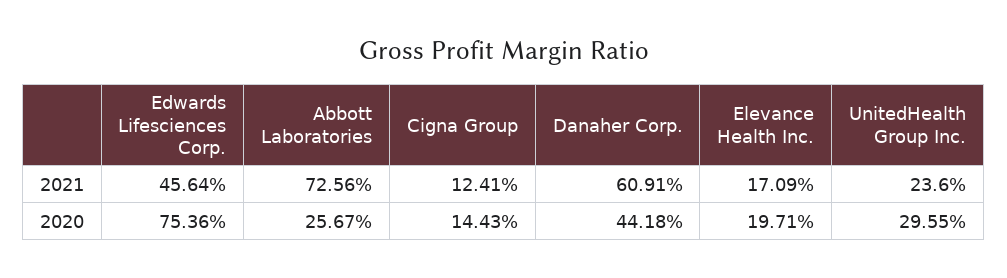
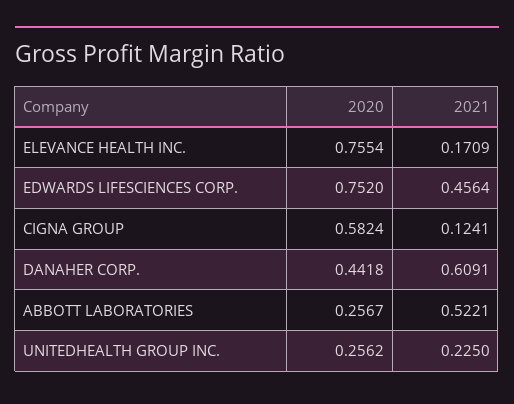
Abbott Laboratories, 2021: 0.7256 -> 0.5221
UnitedHealth Group Inc., 2021: 0.236 -> 0.225
Edwards Lifesciences Corp., 2020: 0.7536 -> 0.752
Cigna Group, 2020: 0.1443 -> 0.5824
Elevance Health Inc., 2020: 0.1971 -> 0.7554
UnitedHealth Group Inc., 2020: 0.2955 -> 0.2562

